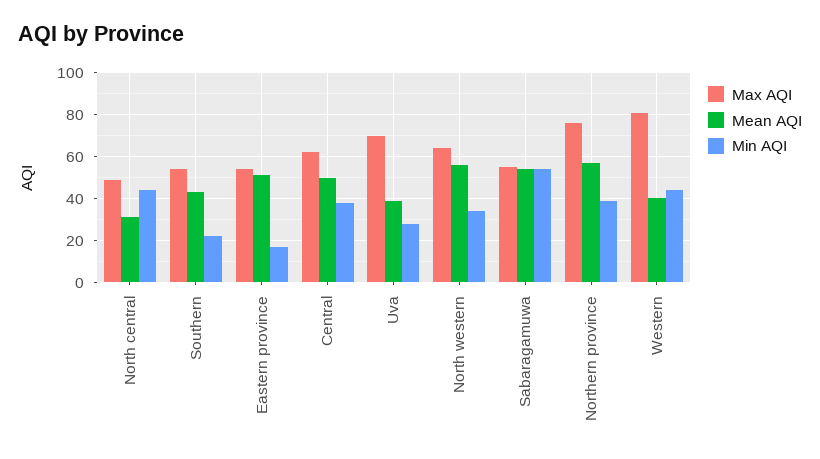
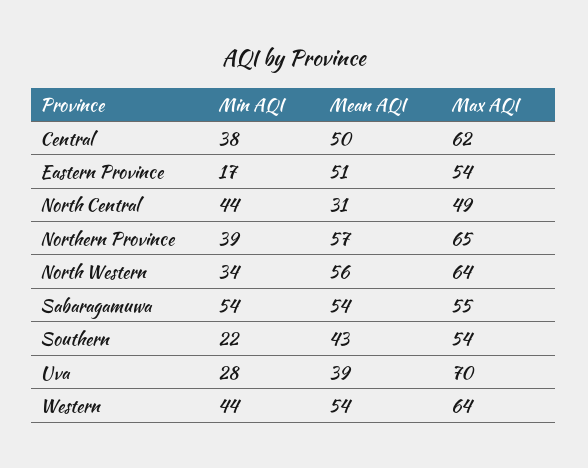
Max AQI, Northern province: 75 -> 65
Max AQI, Western: 80 -> 64
Mean AQI, Western: 40 -> 54

